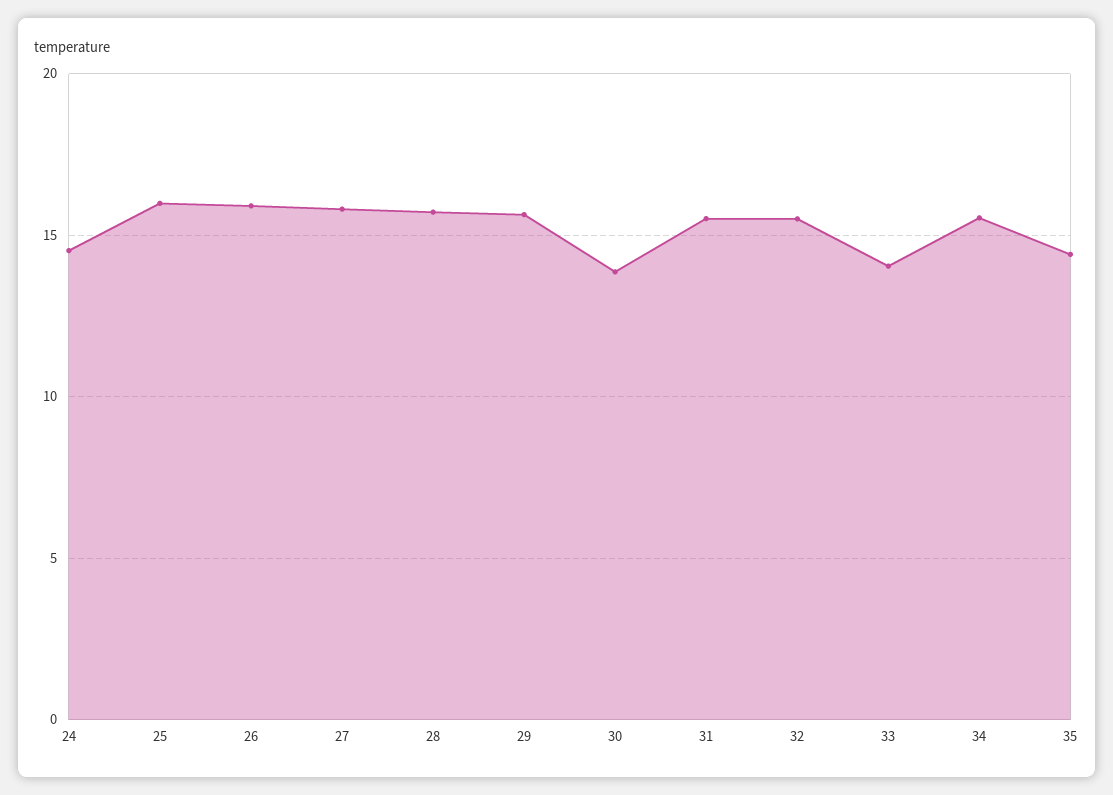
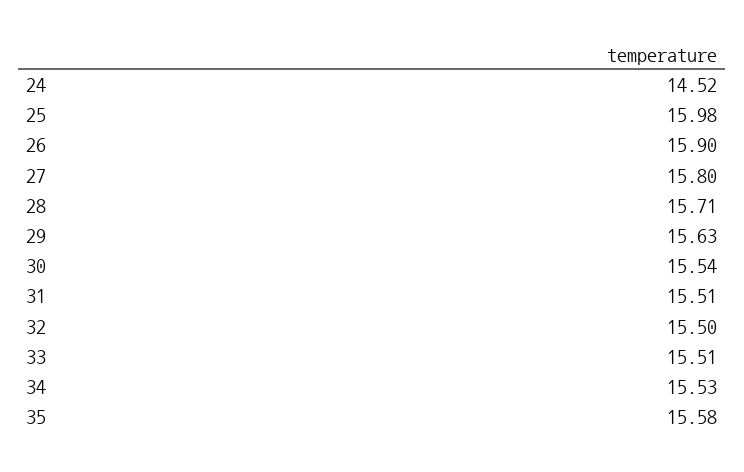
30: 14 -> 15.54
33: 14 -> 15.51
35: 14.5 -> 15.58

